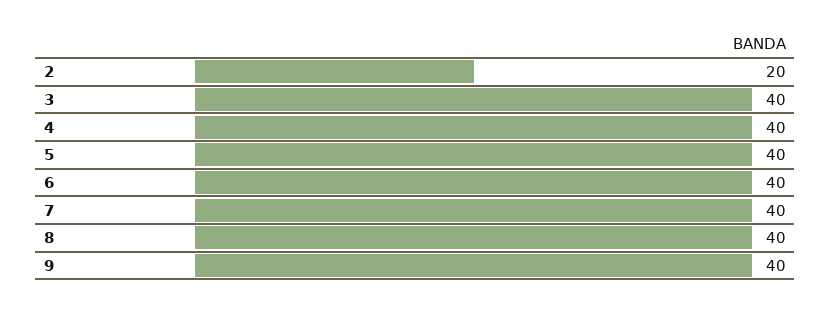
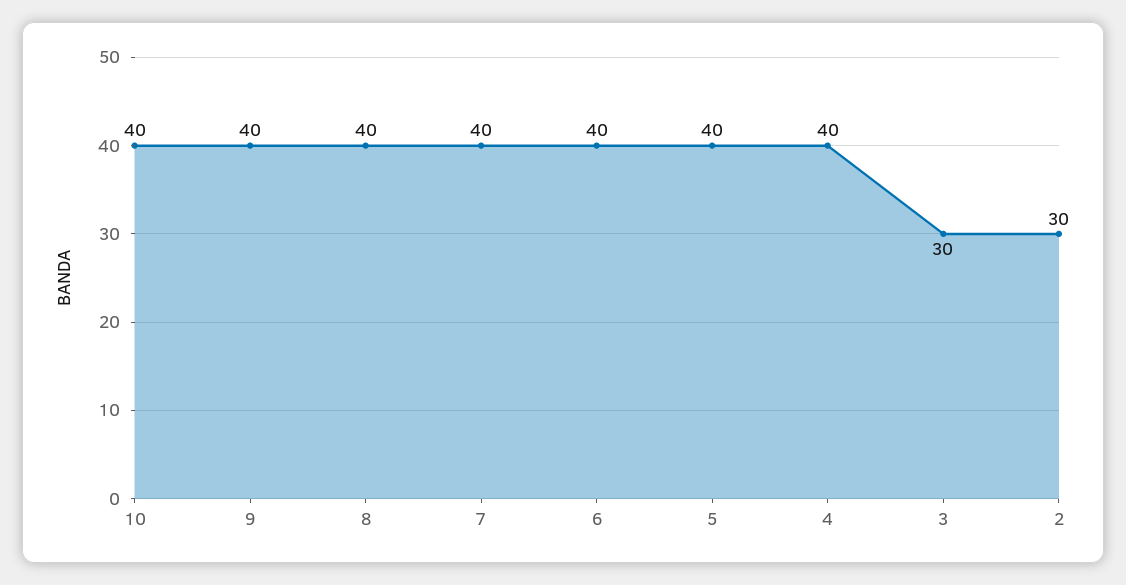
2: 20 -> 30
3: 40 -> 30
10: none -> 40

